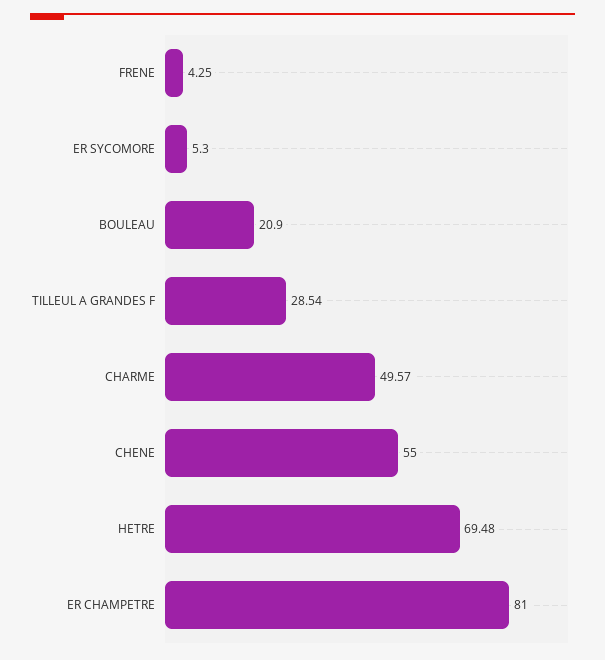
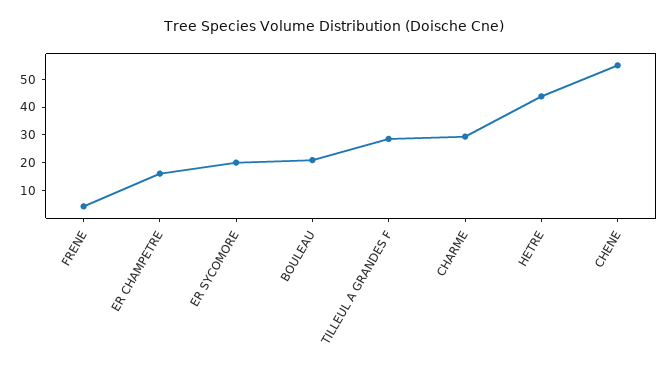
ER SYCOMORE: 5.3 -> 20
CHARME: 49.57 -> 30
HETRE: 69.48 -> 45
ER CHAMPETRE: 81 -> 15

